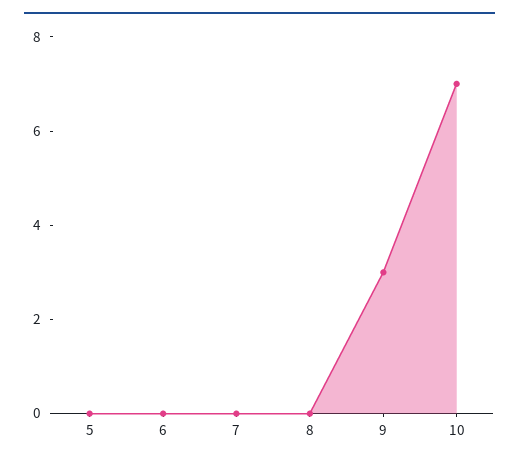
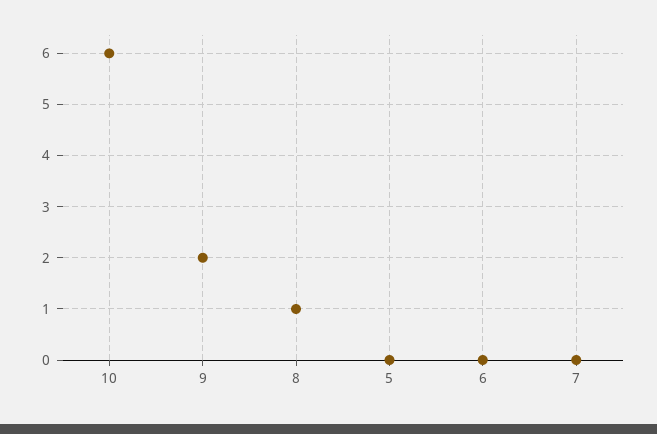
8: 0 -> 1
9: 3 -> 2
10: 7 -> 6

